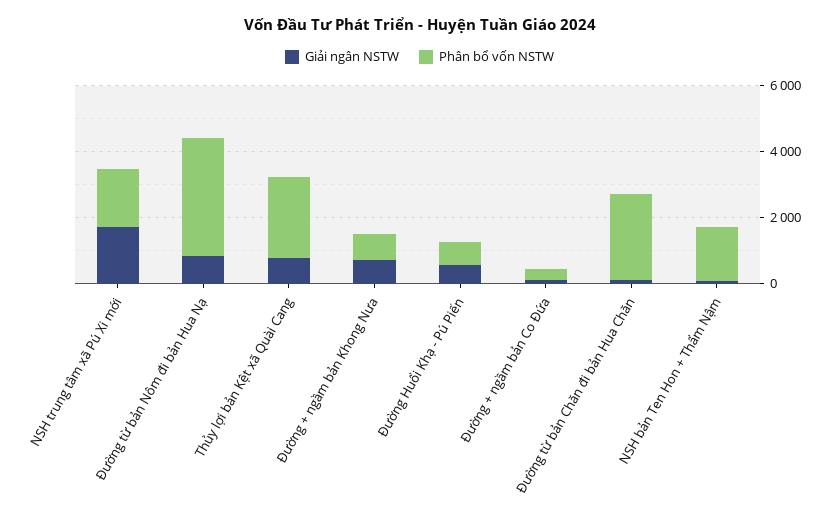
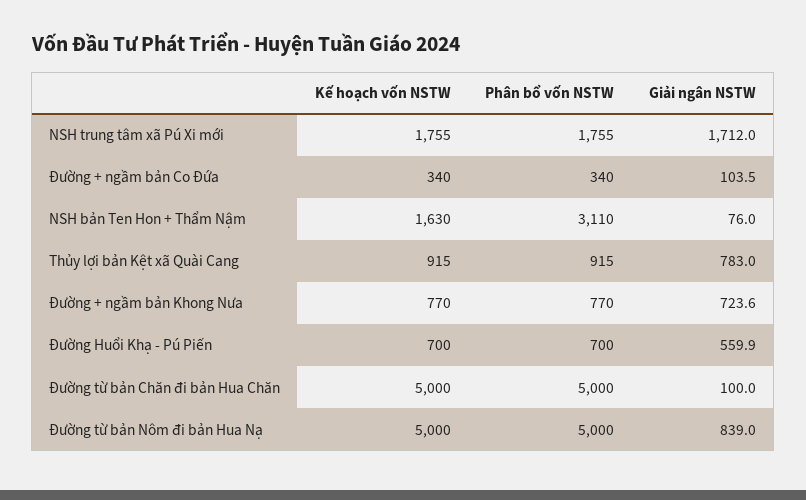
Phân bổ vốn NSTW, Đường từ bản Nôm đi bản Hua Nạ: 3500 -> 5000
Phân bổ vốn NSTW, Thủy lợi bản Kệt xã Quài Cang: 2500 -> 915
Phân bổ vốn NSTW, Đường từ bản Chăn đi bản Hua Chăn: 2500 -> 5000
Phân bổ vốn NSTW, NSH bản Ten Hon + Thẩm Nậm: 1500 -> 3110
Kế hoạch vốn NSTW, NSH trung tâm xã Pú Xi mới: none -> 1755
Kế hoạch vốn NSTW, Đường + ngầm bản Co Đứa: none -> 340
Kế hoạch vốn NSTW, NSH bản Ten Hon + Thẩm Nậm: none -> 1630
Kế hoạch vốn NSTW, Thủy lợi bản Kệt xã Quài Cang: none -> 915
Kế hoạch vốn NSTW, Đường + ngầm bản Khong Nưa: none -> 770
Kế hoạch vốn NSTW, Đường Huổi Khạ - Pú Piến: none -> 700
Kế hoạch vốn NSTW, Đường từ bản Chăn đi bản Hua Chăn: none -> 5000
Kế hoạch vốn NSTW, Đường từ bản Nôm đi bản Hua Nạ: none -> 5000

